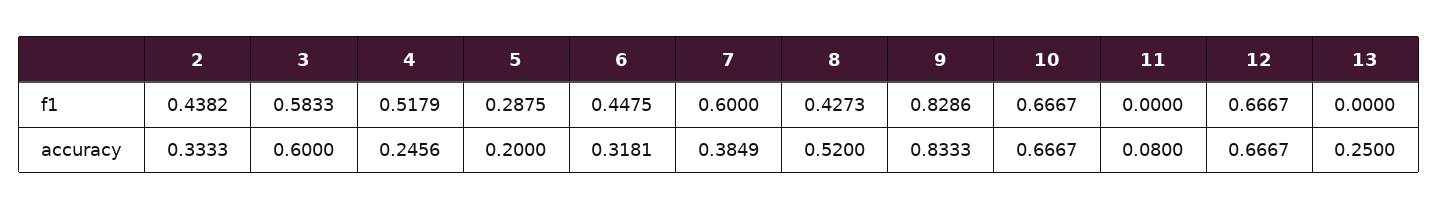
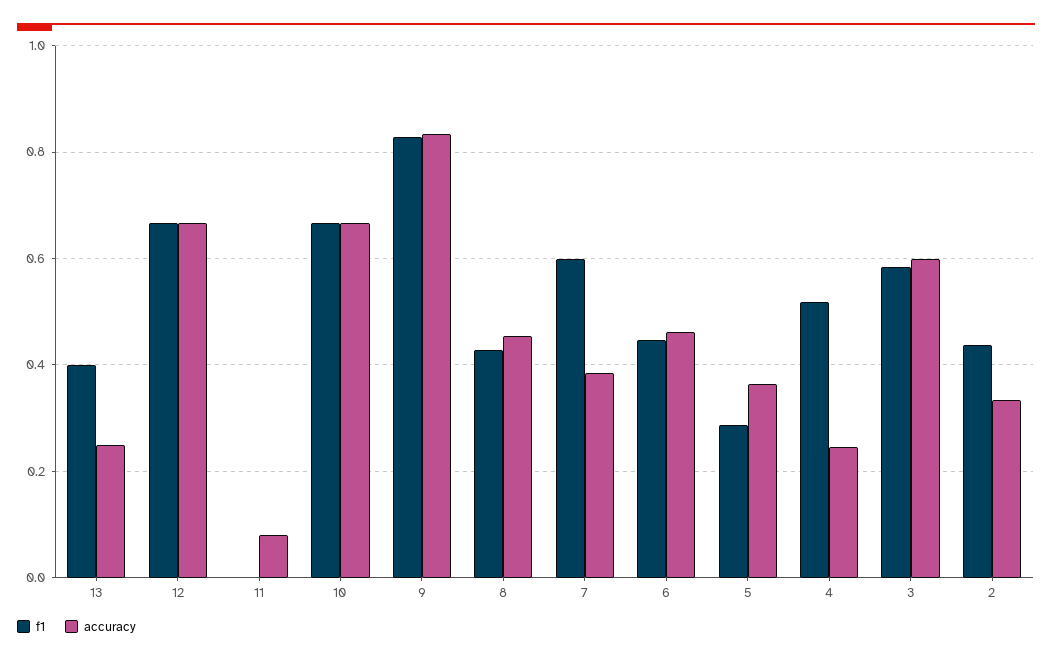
f1, 13: 0 -> 0.4
accuracy, 5: 0.2 -> 0.36
accuracy, 6: 0.3181 -> 0.46
accuracy, 8: 0.52 -> 0.46

